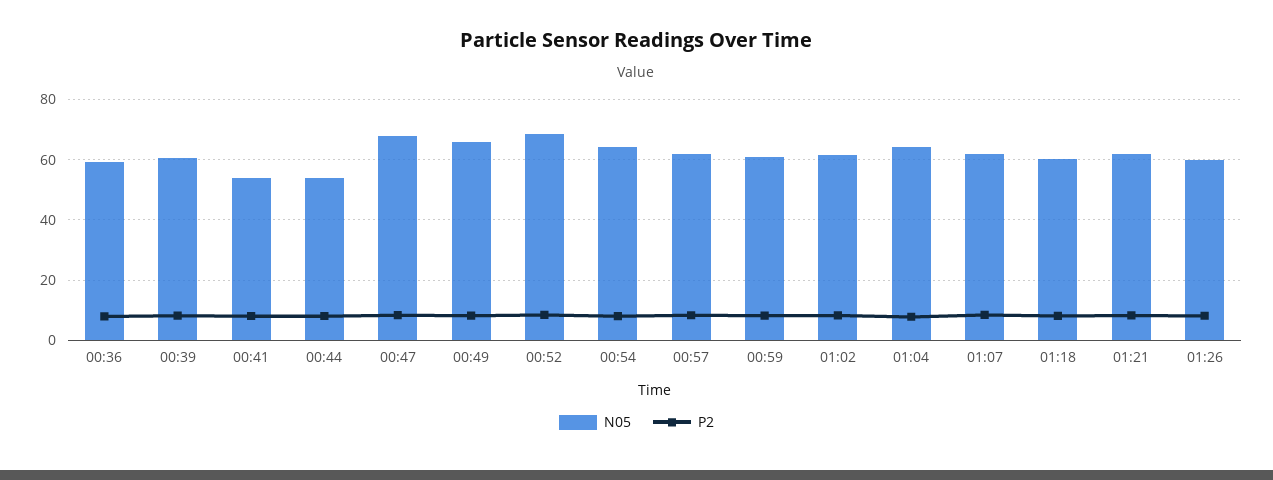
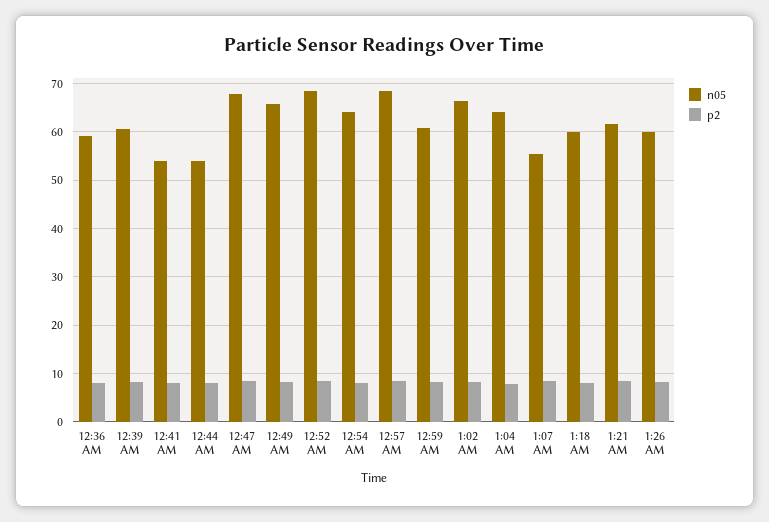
N05, 00:57: 62 -> 68
N05, 01:02: 62 -> 66
N05, 01:07: 62 -> 56

